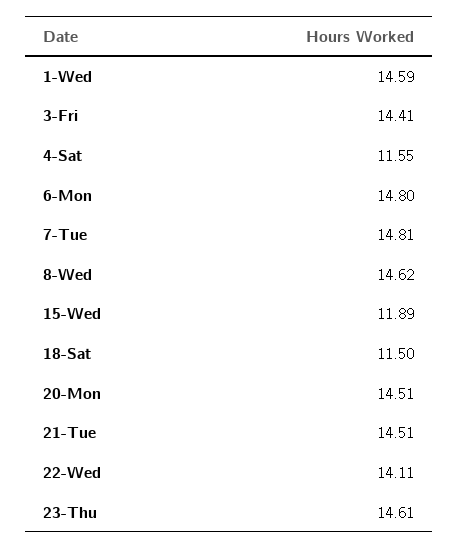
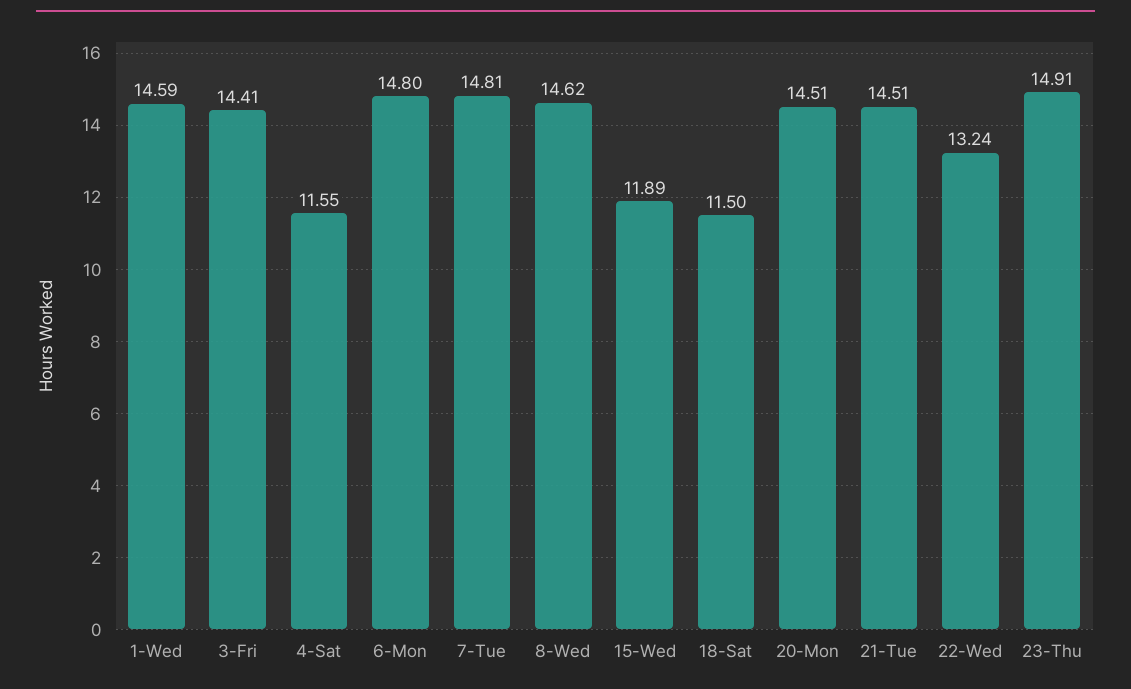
22-Wed: 14.11 -> 13.24
23-Thu: 14.61 -> 14.91

